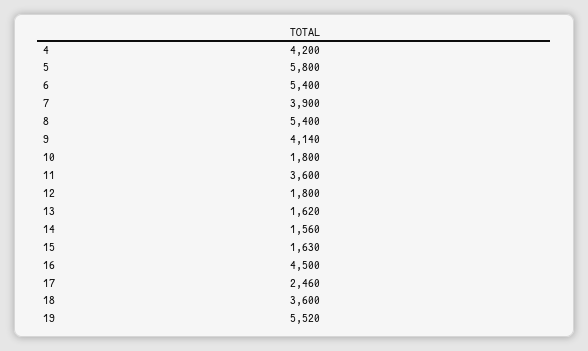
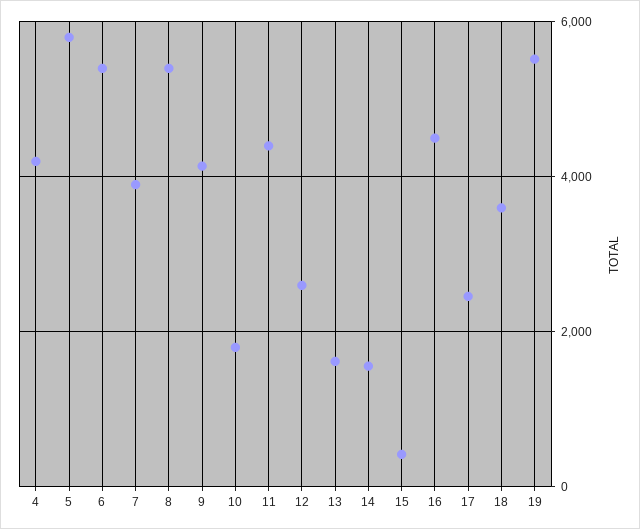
11: 3600 -> 4400
12: 1800 -> 2600
15: 1630 -> 400

